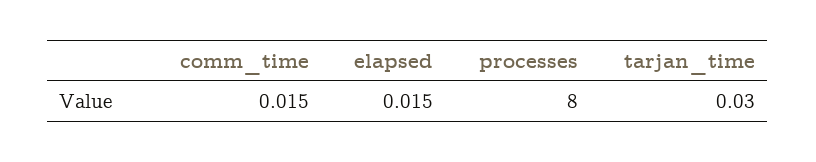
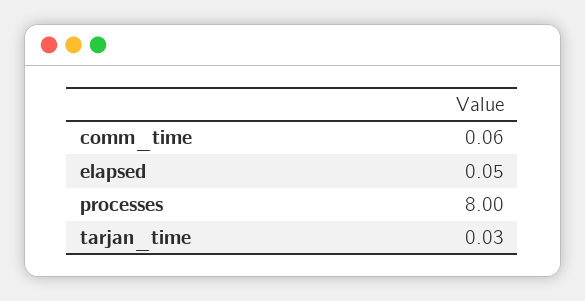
comm_time: 0.015 -> 0.06
elapsed: 0.015 -> 0.05

